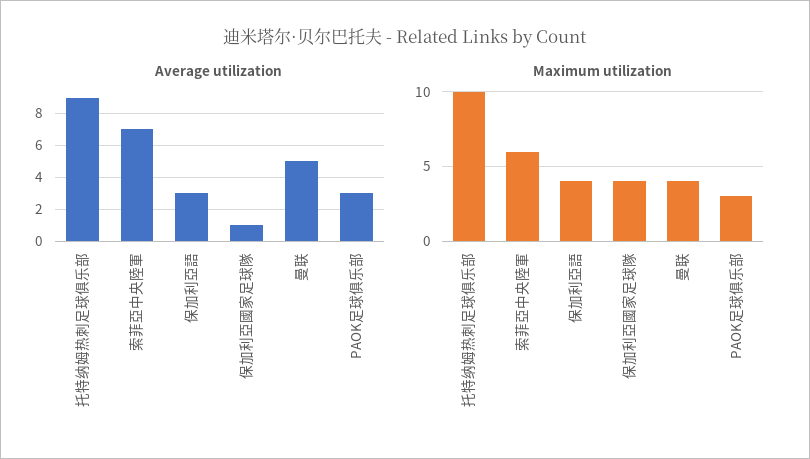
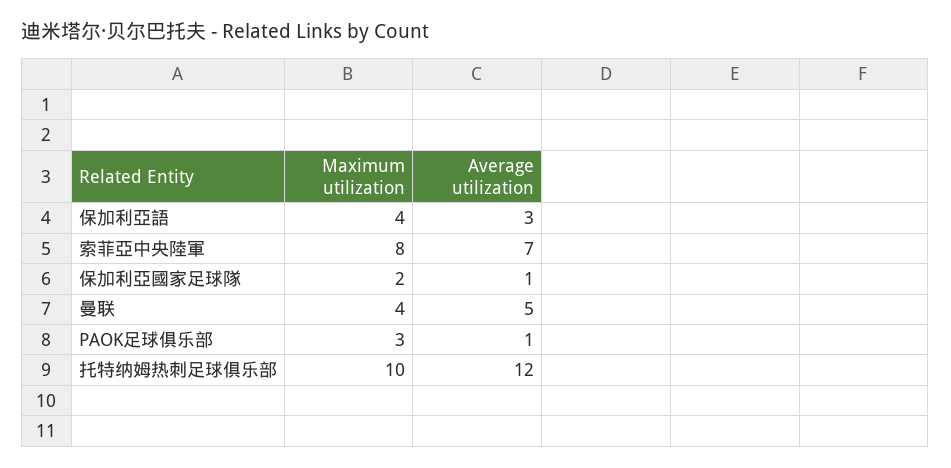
Average utilization, 托特纳姆热刺足球俱乐部: 9 -> 12
Average utilization, PAOK足球俱乐部: 3 -> 1
Maximum utilization, 索菲亞中央陸軍: 6 -> 8
Maximum utilization, 保加利亞國家足球隊: 4 -> 2

